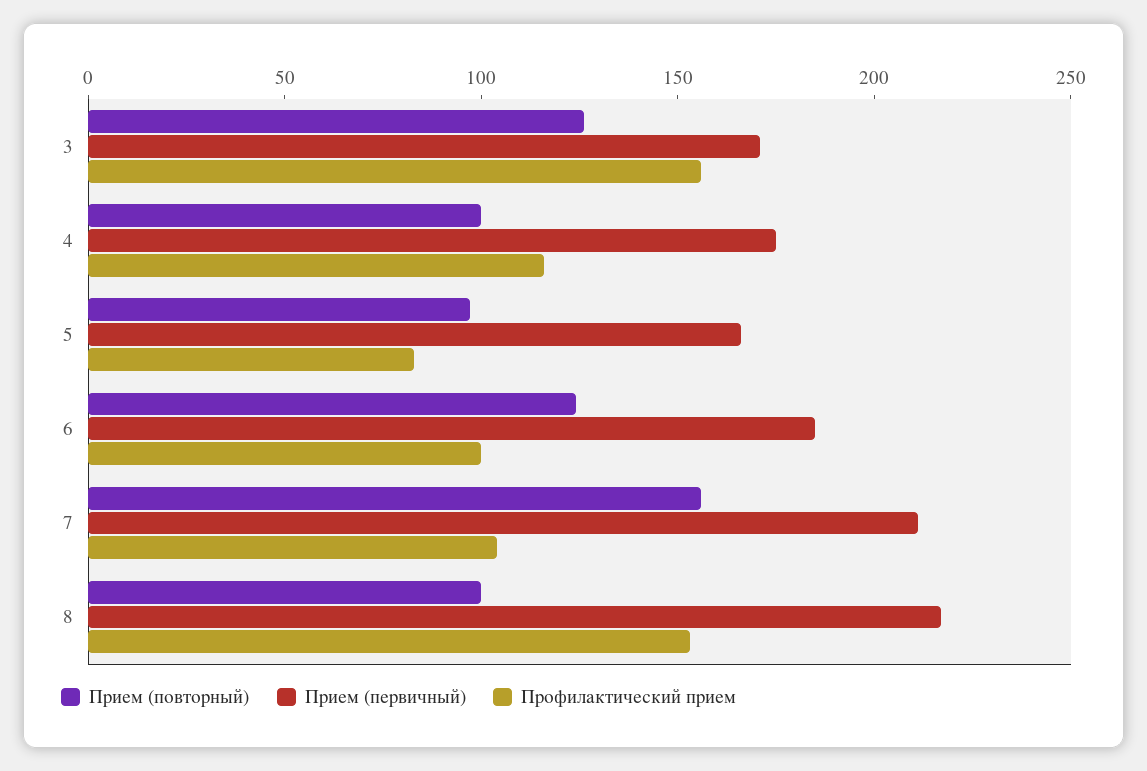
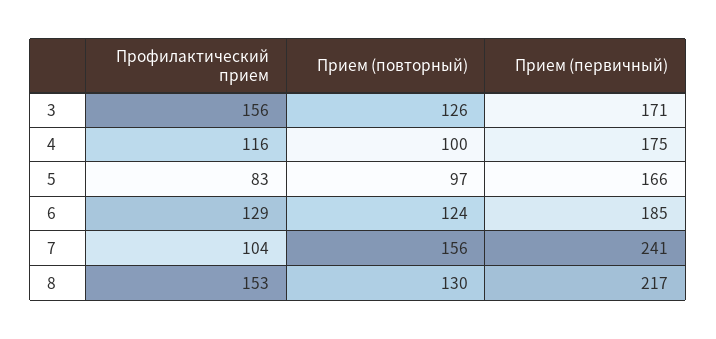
Профилактический прием, 6: 100 -> 129
Прием (первичный), 7: 210 -> 241
Прием (повторный), 8: 100 -> 130

